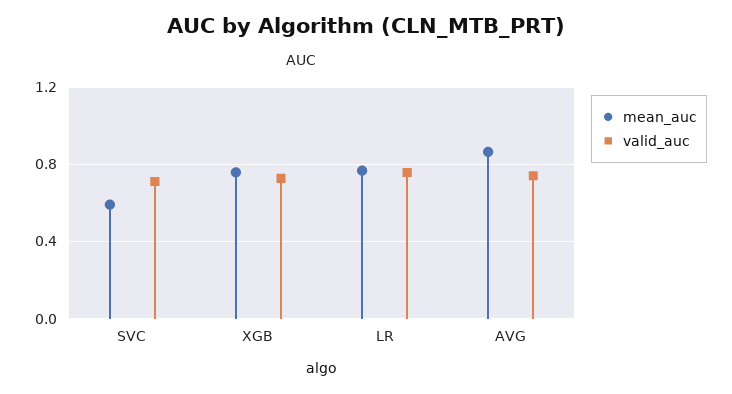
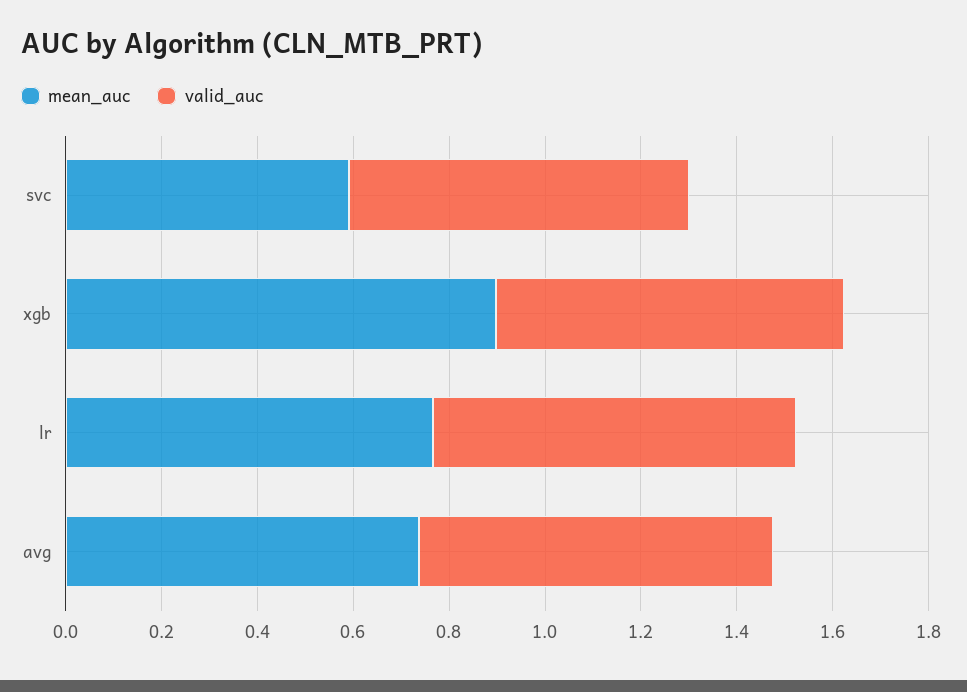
mean_auc, XGB: 0.75 -> 0.9
mean_auc, AVG: 0.85 -> 0.75

